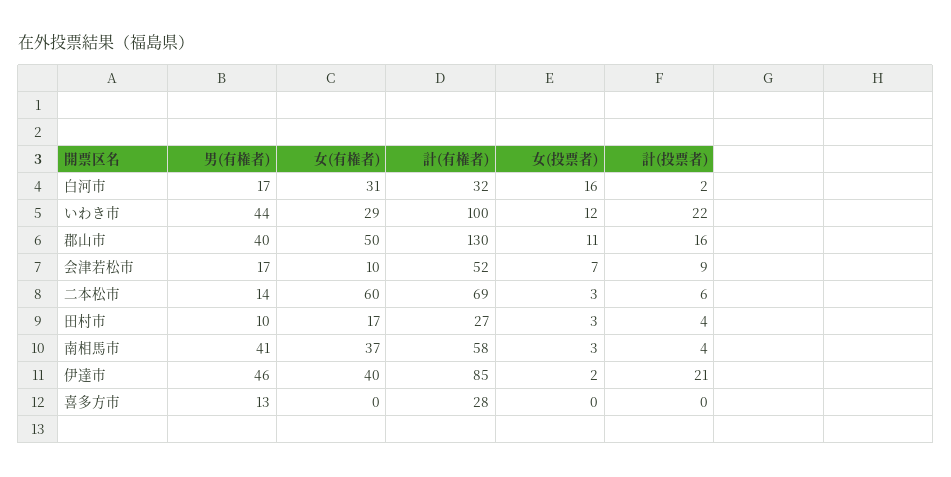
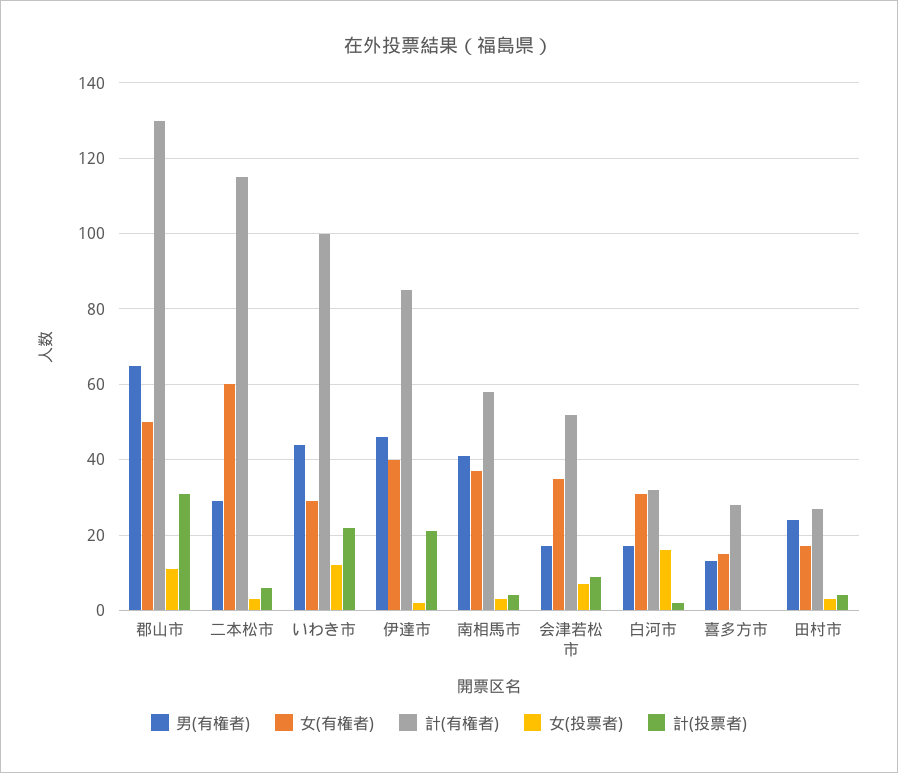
男(有権者), 郡山市: 40 -> 65
計(投票者), 郡山市: 16 -> 30
女(有権者), 会津若松市: 10 -> 35
男(有権者), 二本松市: 14 -> 30
計(有権者), 二本松市: 69 -> 115
男(有権者), 田村市: 10 -> 25
女(有権者), 喜多方市: 0 -> 15

